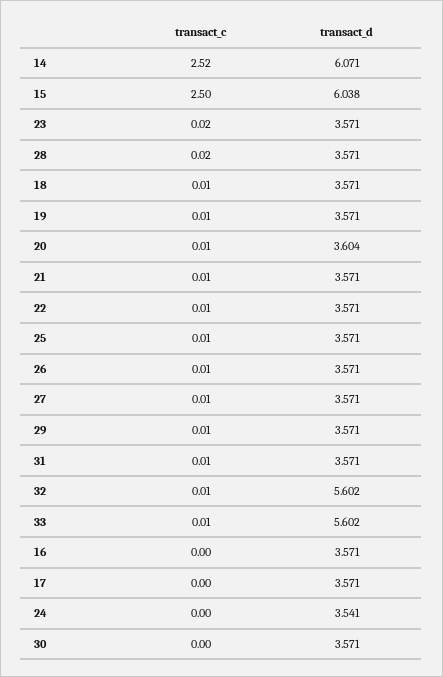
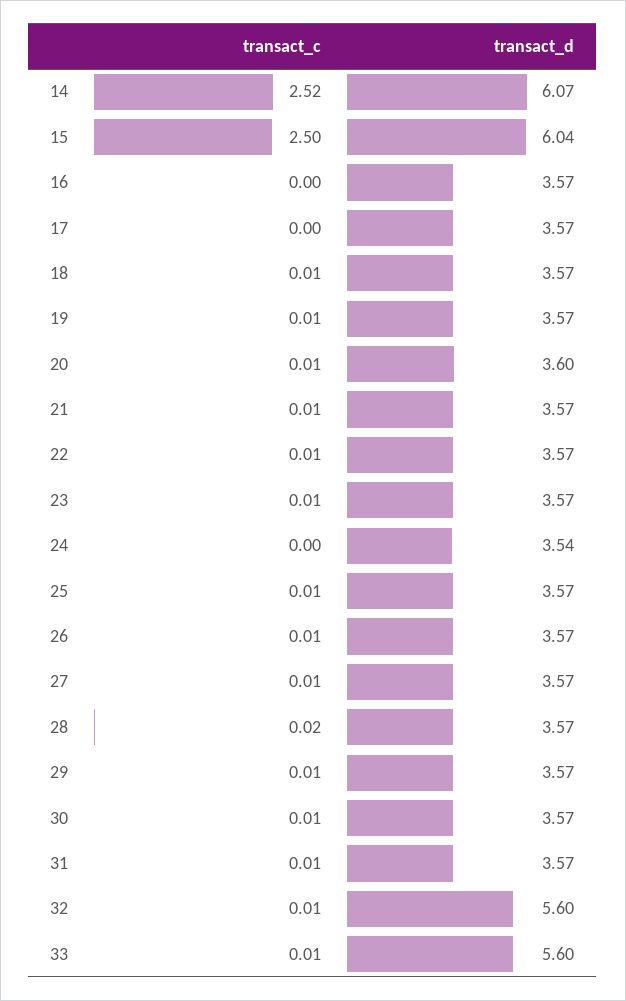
transact_c, 23: 0.02 -> 0.01
transact_c, 30: 0 -> 0.01

